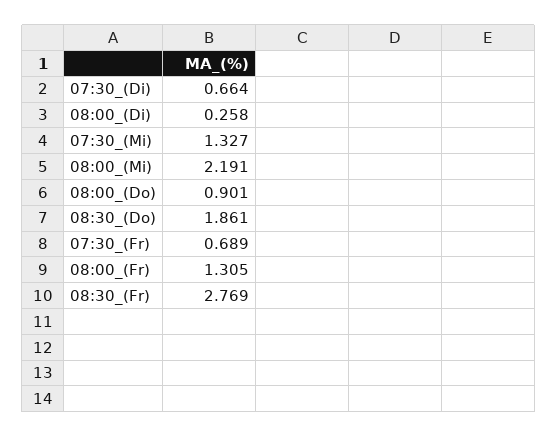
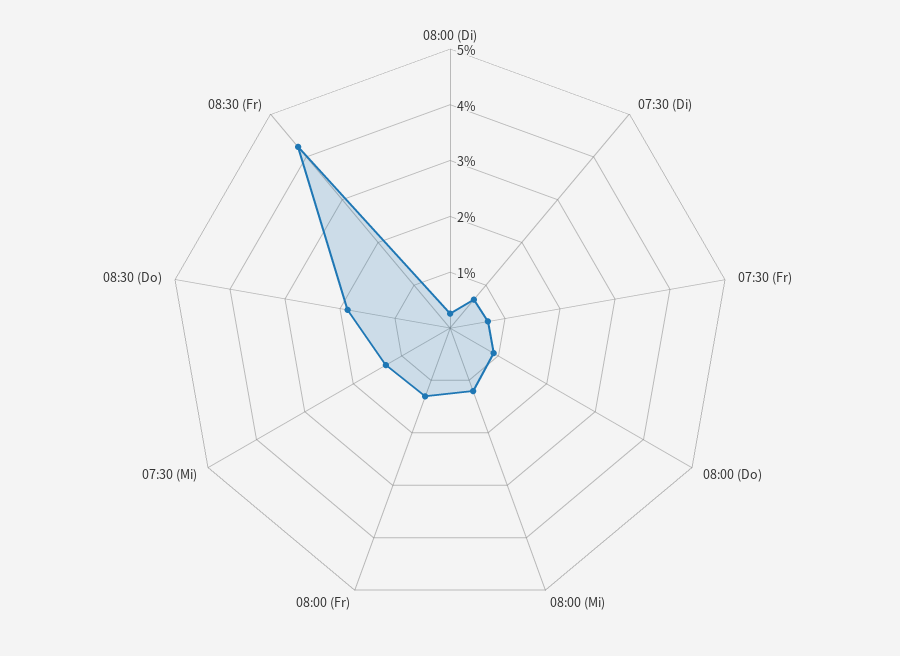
08:00_(Mi): 2.191 -> 1.2
08:30_(Fr): 2.769 -> 4.2

